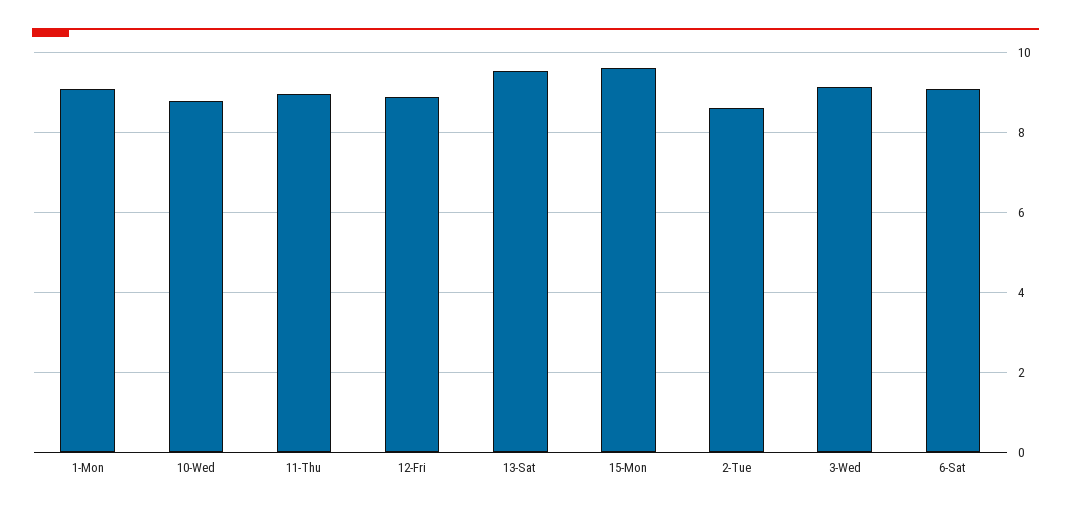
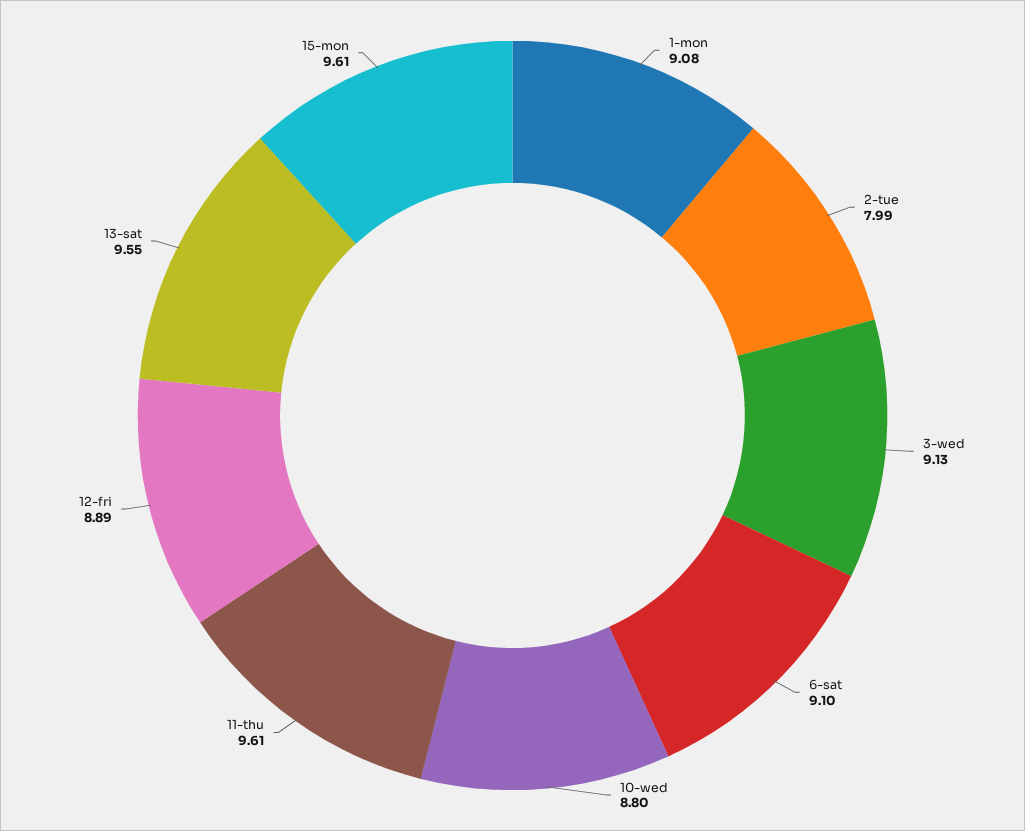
11-Thu: 9 -> 9.61
2-Tue: 8.6 -> 7.99

